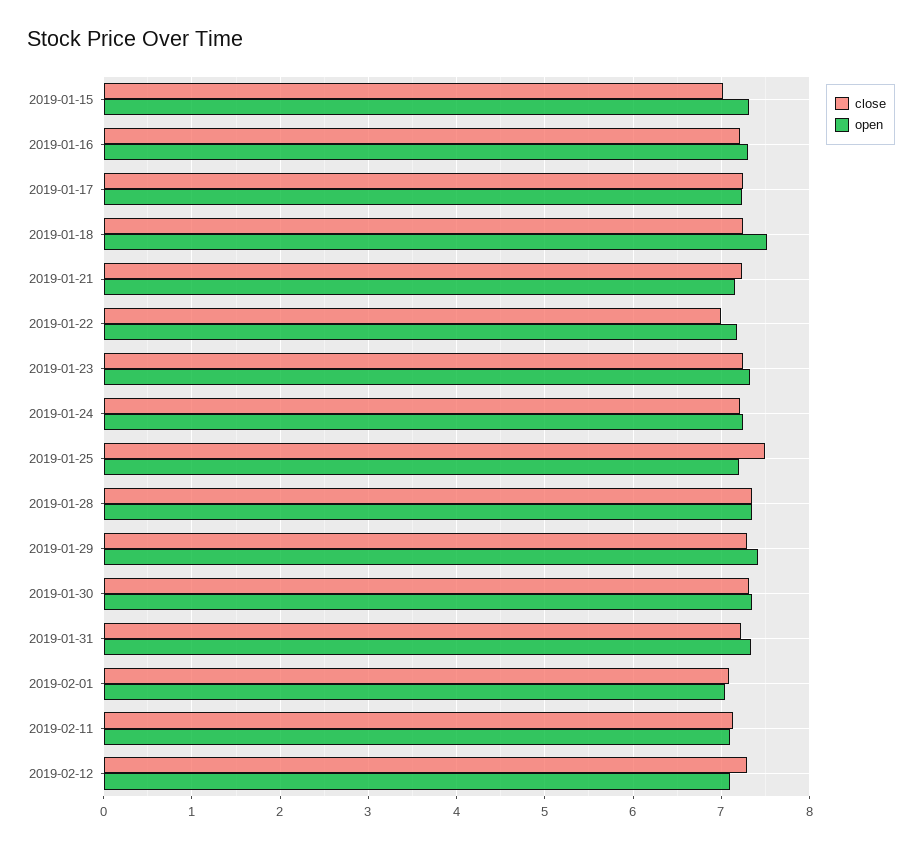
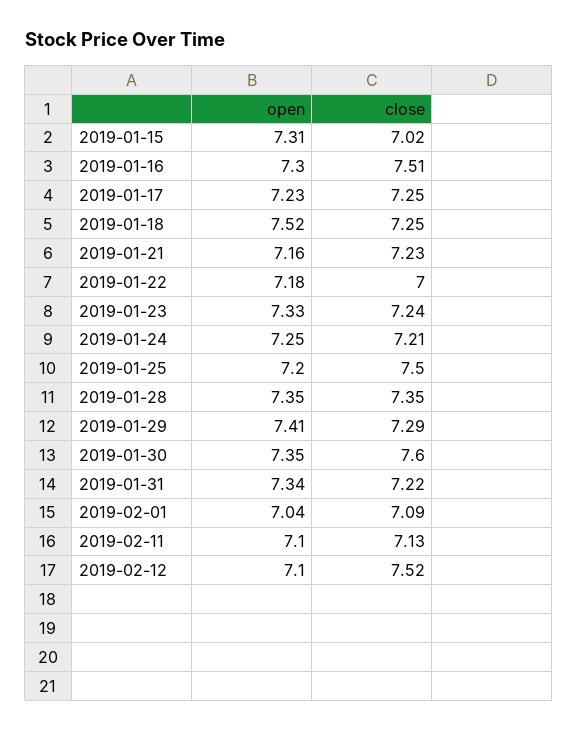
close, 2019-01-16: 7.2 -> 7.51
close, 2019-01-30: 7.3 -> 7.6
close, 2019-02-12: 7.3 -> 7.52

